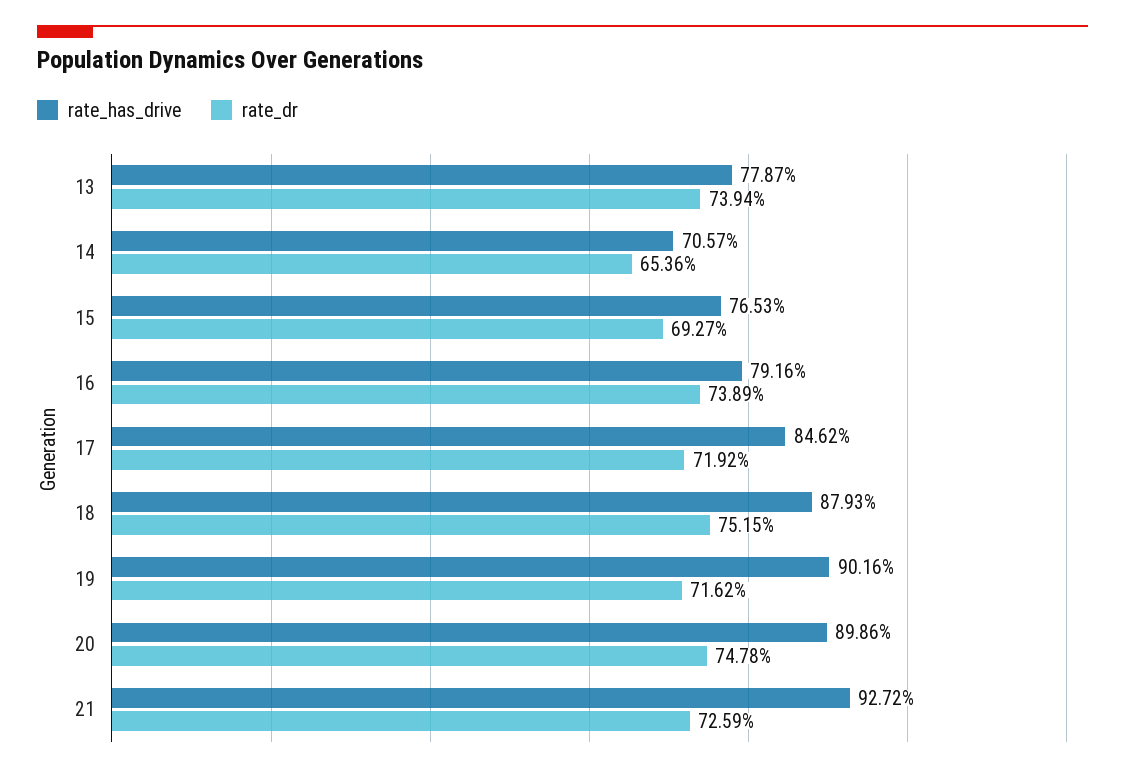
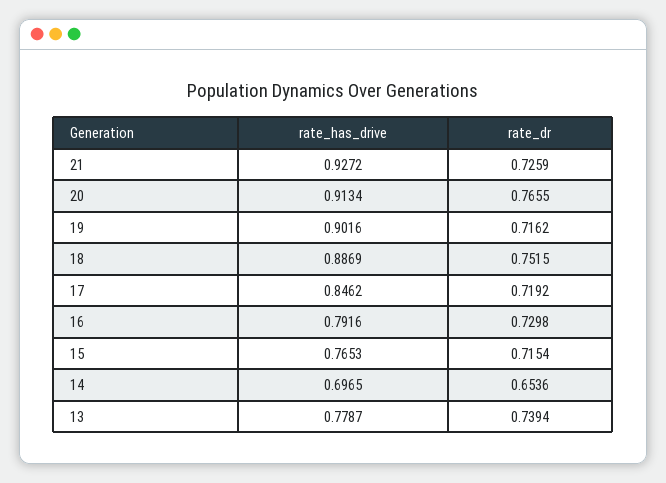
rate_has_drive, 14: 0.7057 -> 0.6965
rate_dr, 15: 0.6927 -> 0.7154
rate_dr, 16: 0.7389 -> 0.7298
rate_has_drive, 18: 0.8793 -> 0.8869
rate_has_drive, 20: 0.8986 -> 0.9134
rate_dr, 20: 0.7478 -> 0.7655

